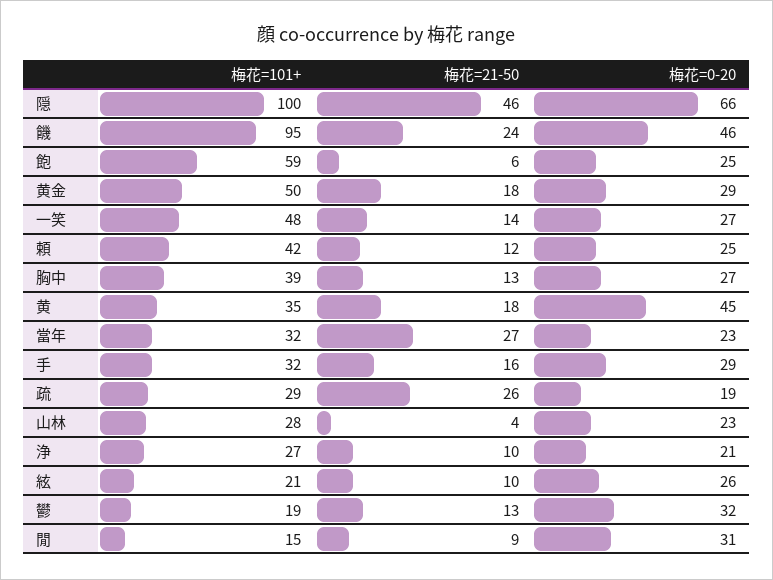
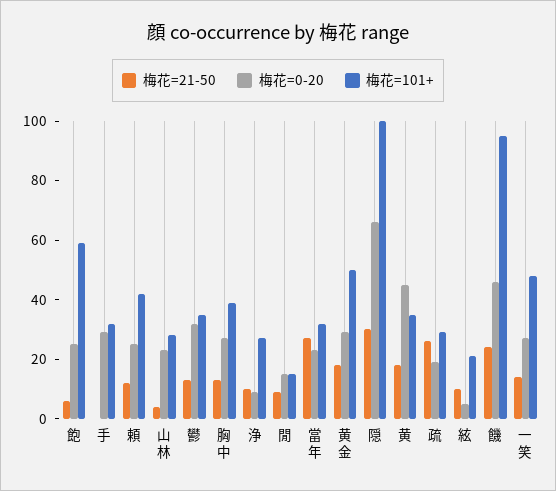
梅花=21-50, 隠: 46 -> 30
梅花=21-50, 手: 16 -> 0
梅花=0-20, 浄: 21 -> 10
梅花=0-20, 絃: 26 -> 5
梅花=101+, 鬰: 19 -> 35
梅花=0-20, 閒: 31 -> 15

